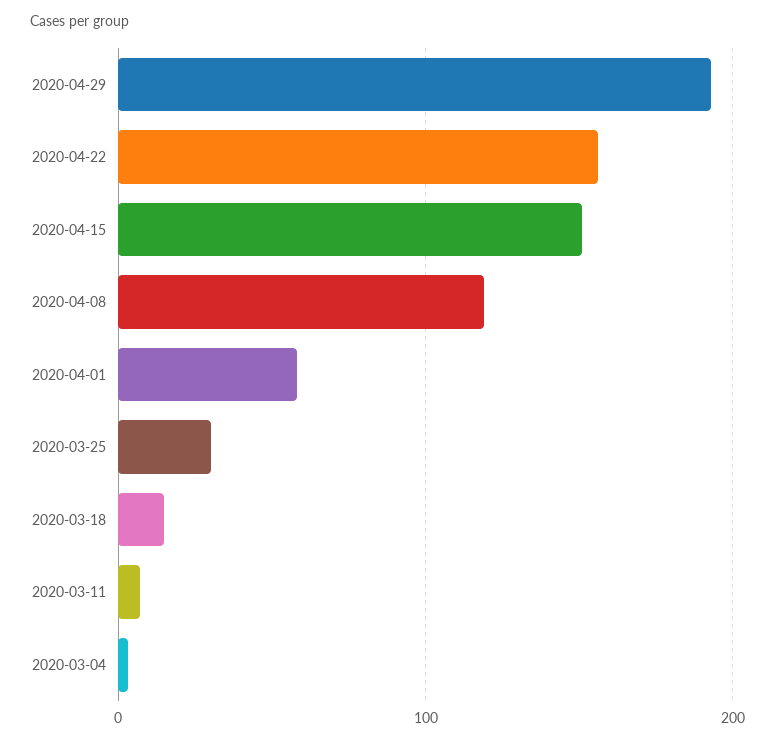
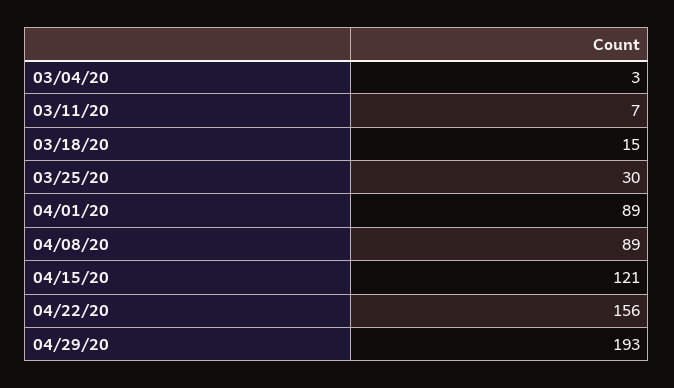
2020-04-15: 150 -> 121
2020-04-08: 120 -> 89
2020-04-01: 60 -> 89

